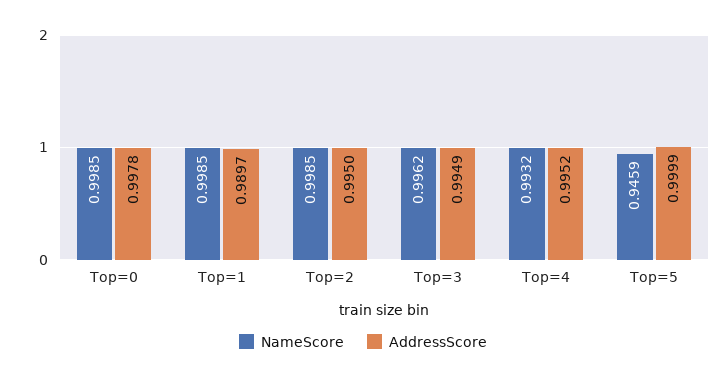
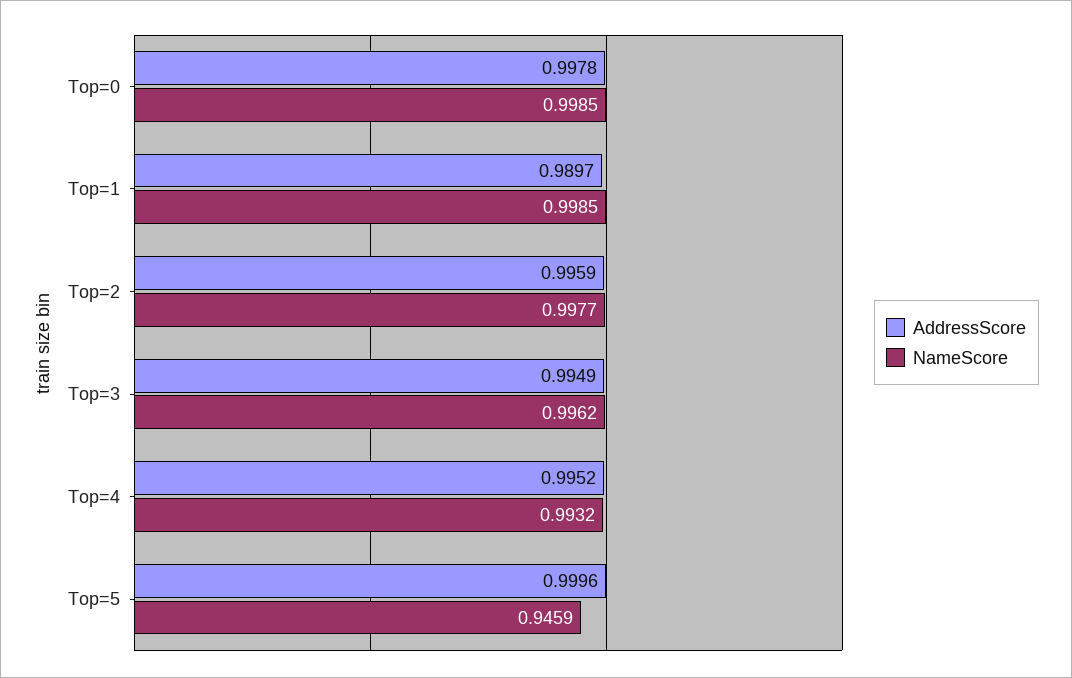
NameScore, Top=2: 0.9985 -> 0.9977
AddressScore, Top=2: 0.995 -> 0.9959
AddressScore, Top=5: 0.9999 -> 0.9996

